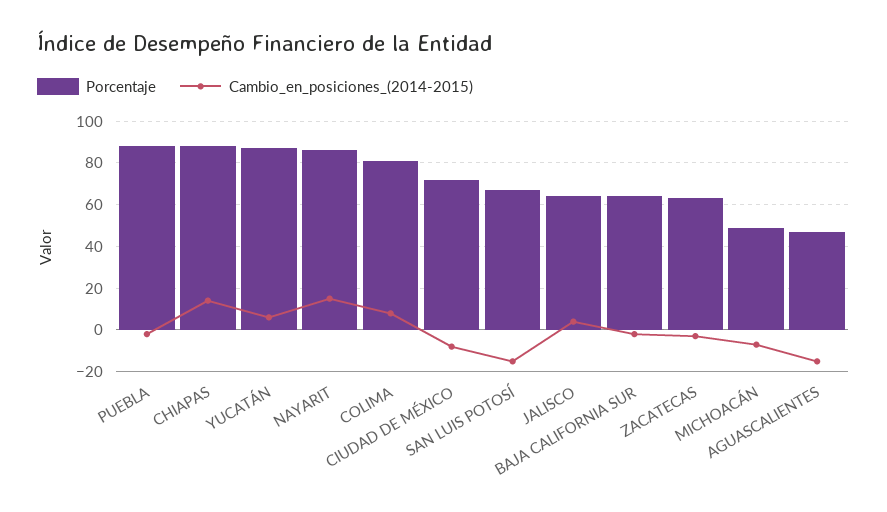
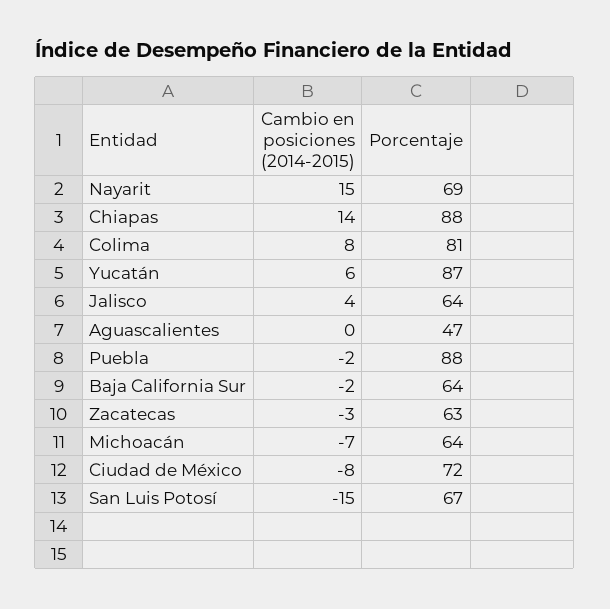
Porcentaje, NAYARIT: 85 -> 69
Porcentaje, MICHOACÁN: 50 -> 64
Cambio_en_posiciones_(2014-2015), AGUASCALIENTES: -15 -> 0

